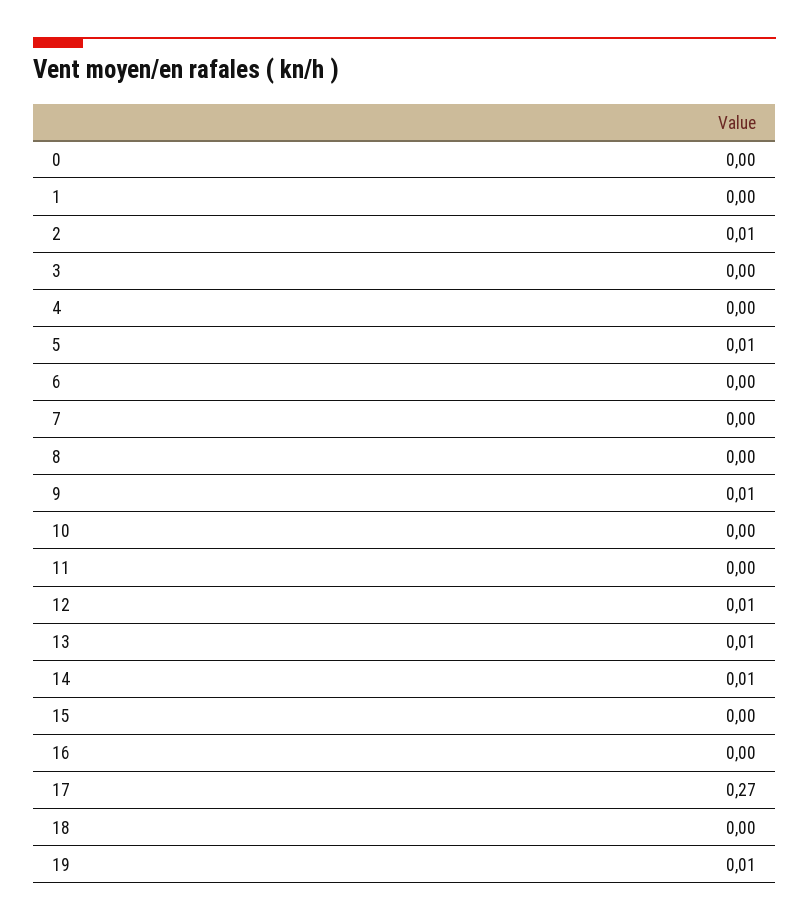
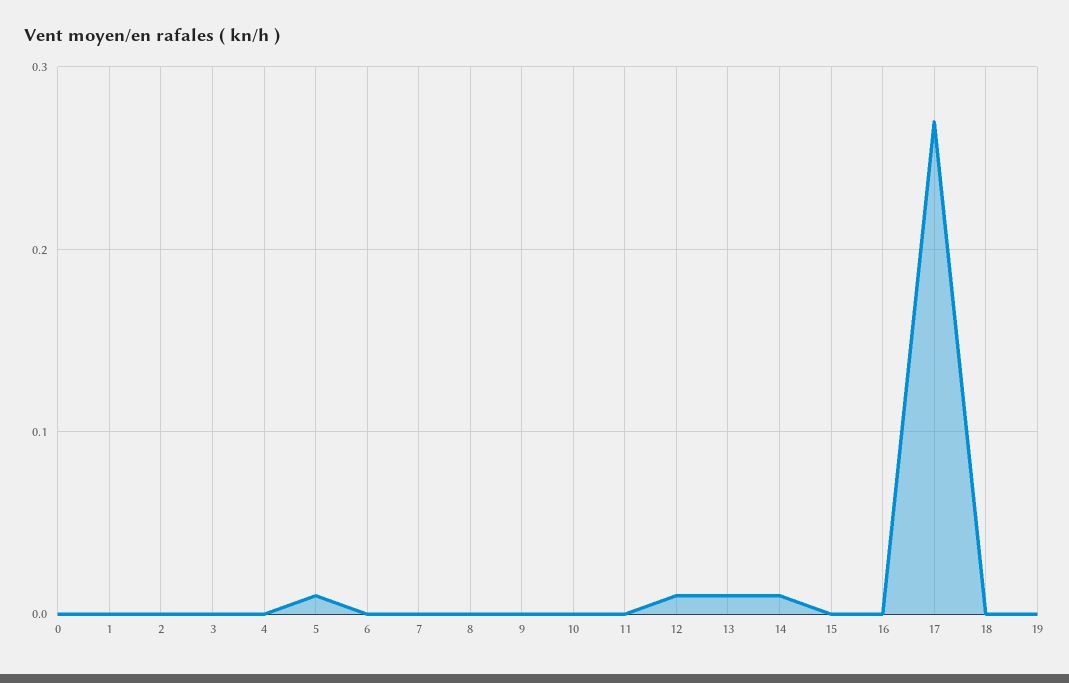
2: 0.01 -> 0
9: 0.01 -> 0
19: 0.01 -> 0

